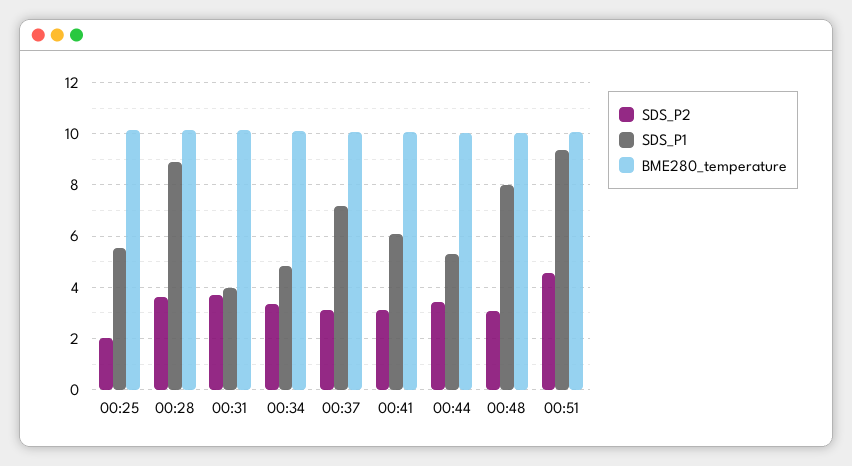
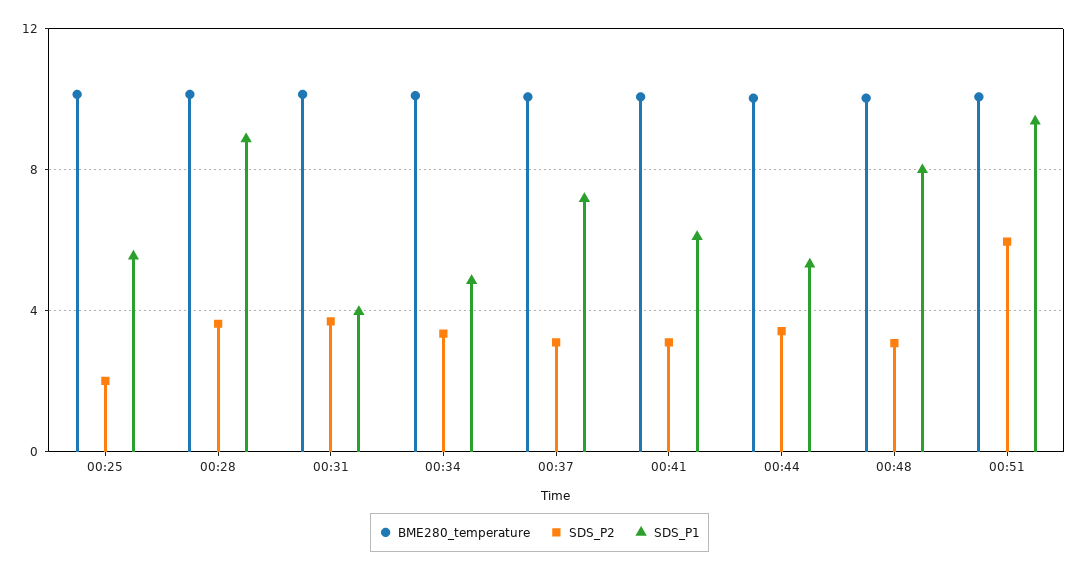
SDS_P2, 00:51: 4.5 -> 6

